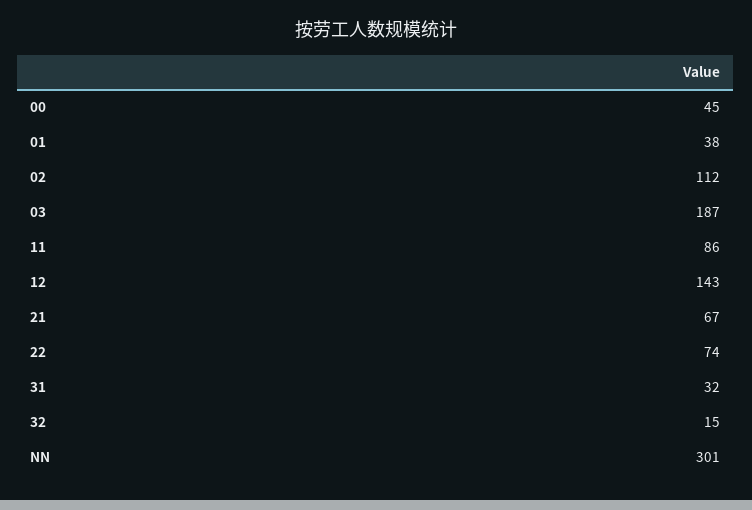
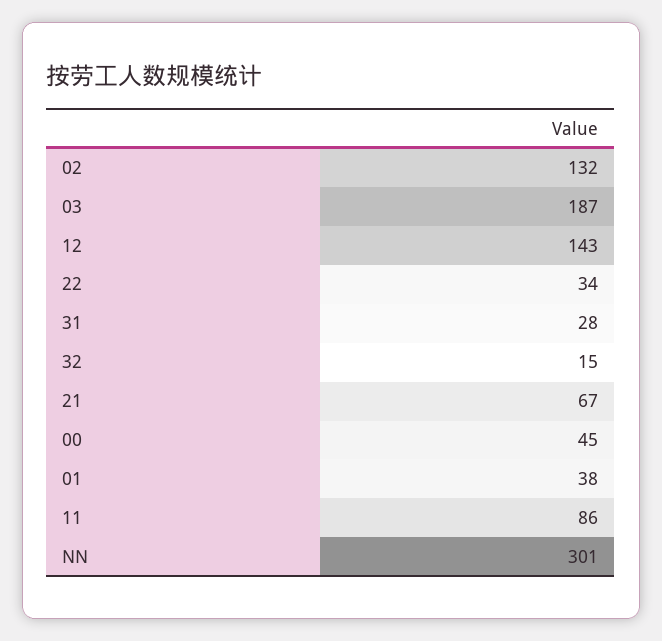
02: 112 -> 132
22: 74 -> 34
31: 32 -> 28

